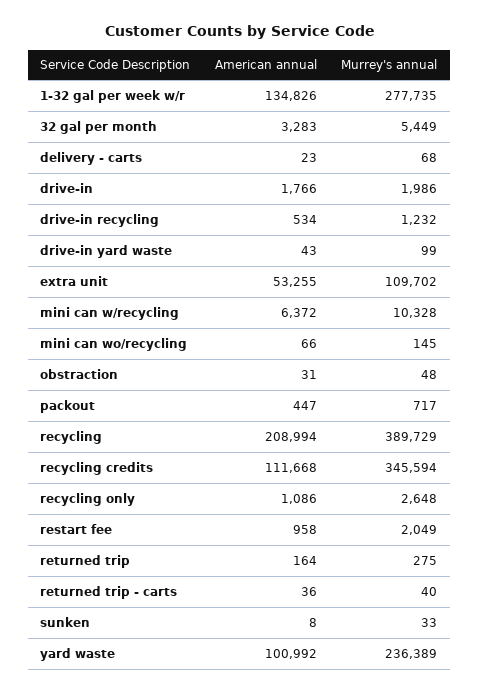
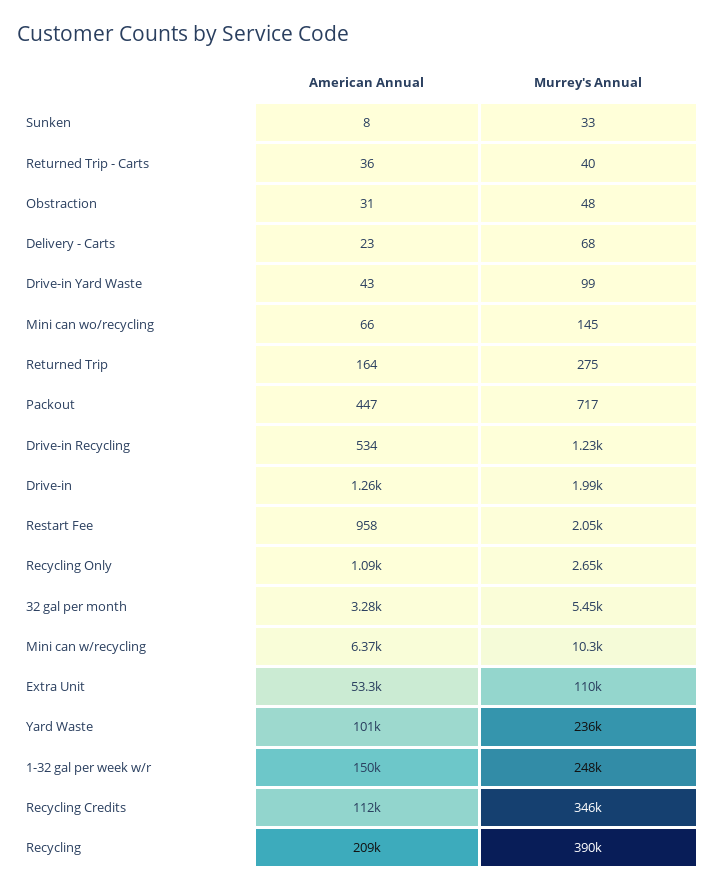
American annual, 1-32 gal per week w/r: 134826 -> 150000
Murrey's annual, 1-32 gal per week w/r: 277735 -> 248000
American annual, drive-in: 1766 -> 1260

